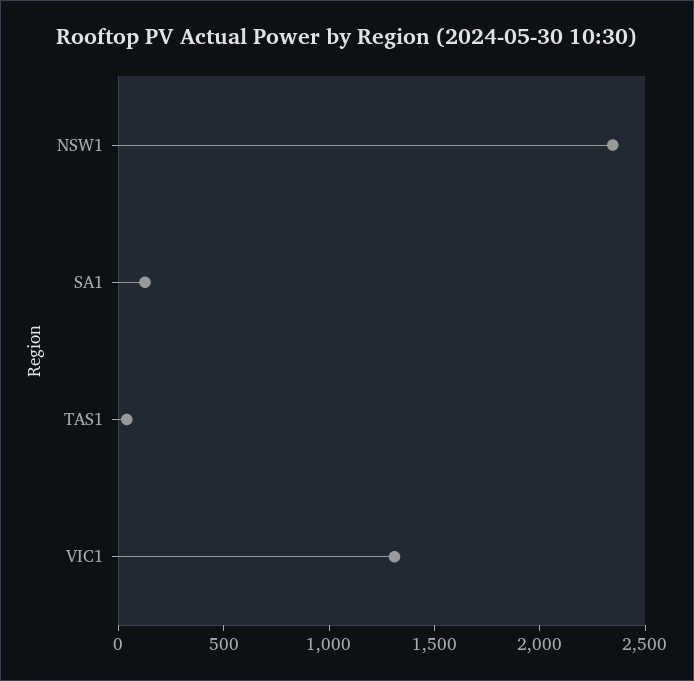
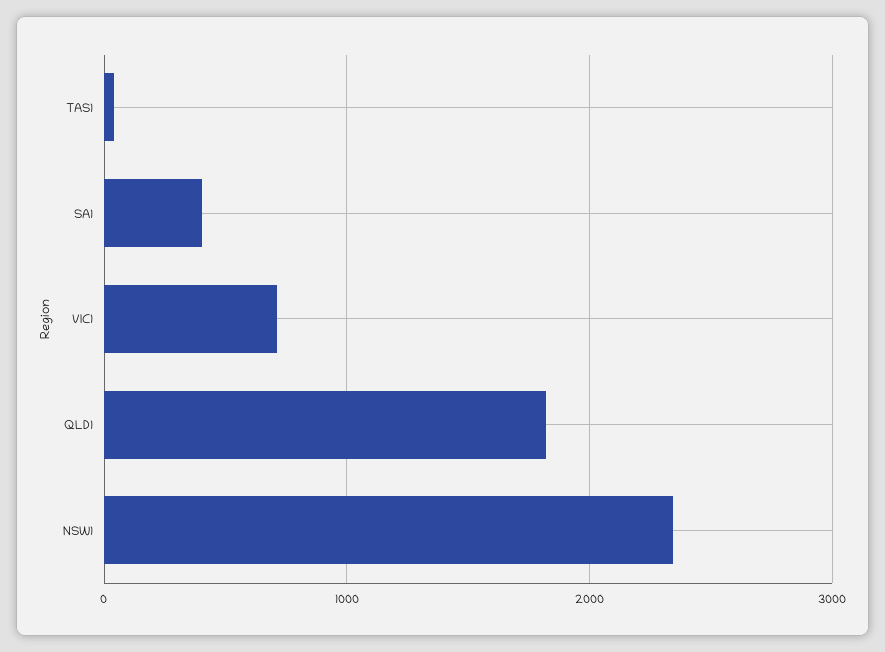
SA1: 100 -> 400
VIC1: 1300 -> 700
QLD1: none -> 1800

